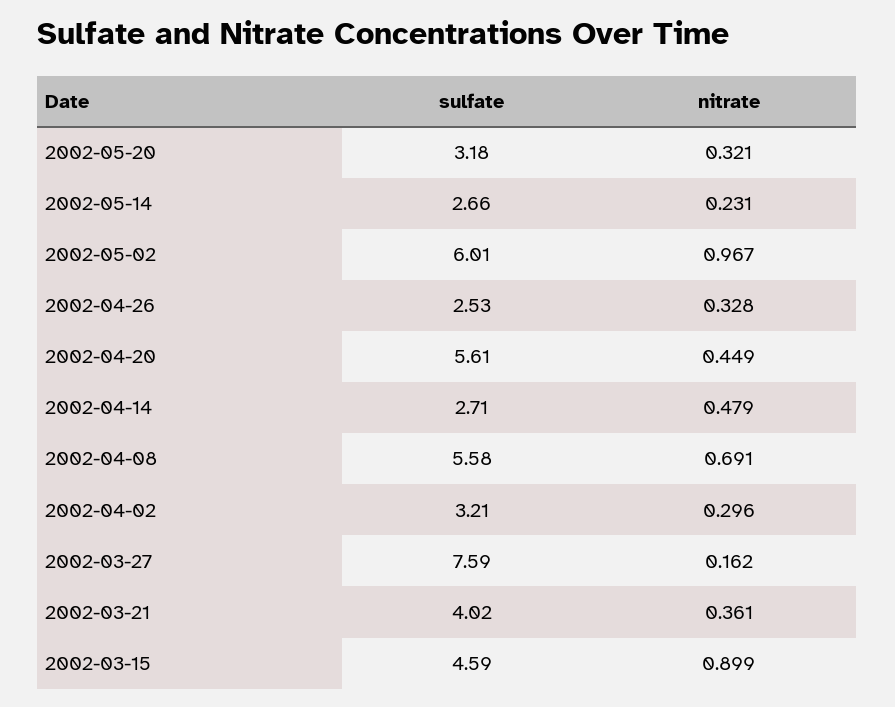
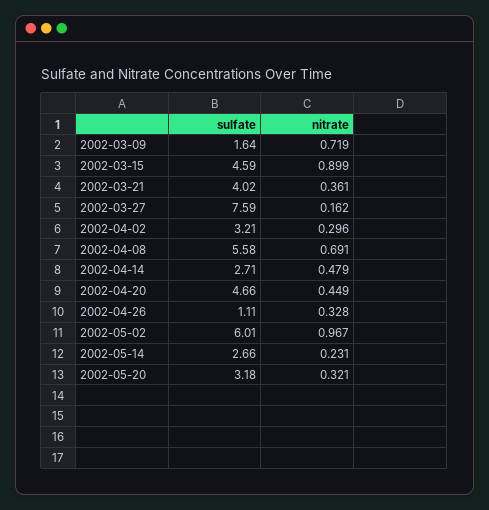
sulfate, 2002-04-26: 2.53 -> 1.11
sulfate, 2002-04-20: 5.61 -> 4.66
sulfate, 2002-03-09: none -> 1.64
nitrate, 2002-03-09: none -> 0.719

